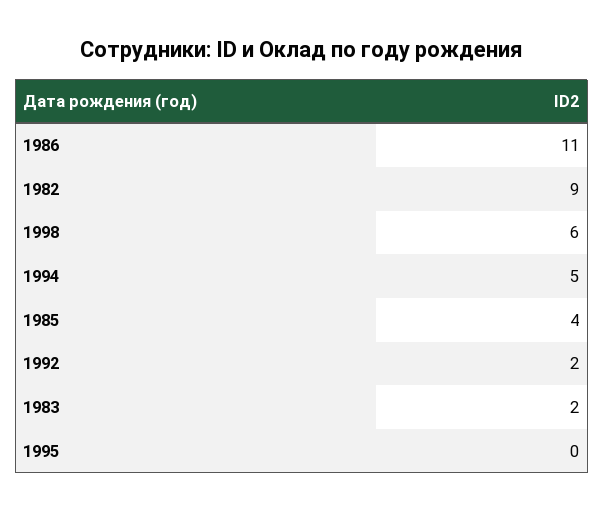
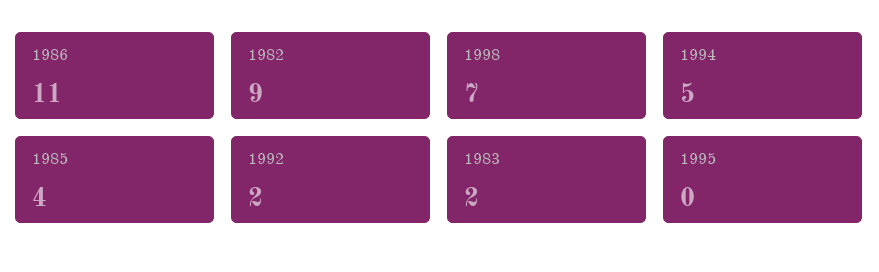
1998: 6 -> 7

